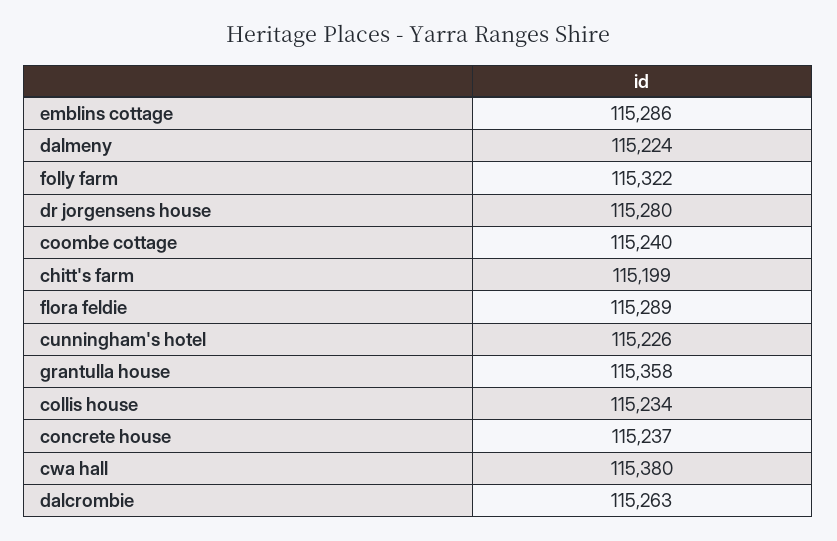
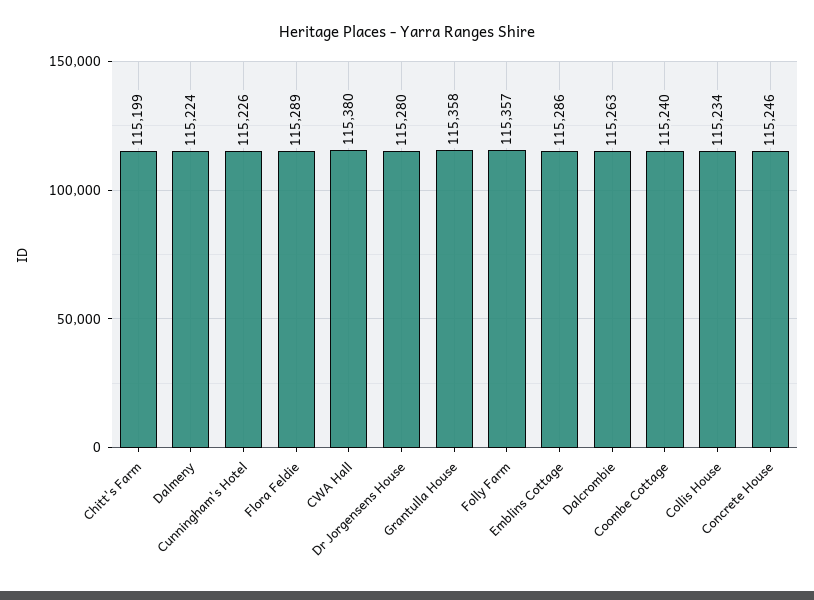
folly farm: 115322 -> 115357
concrete house: 115237 -> 115246

